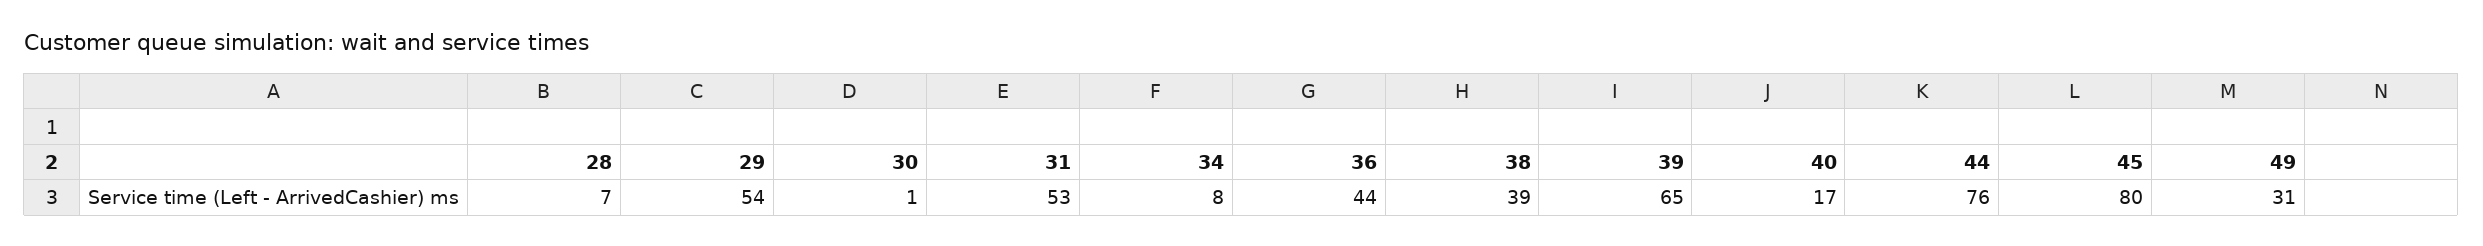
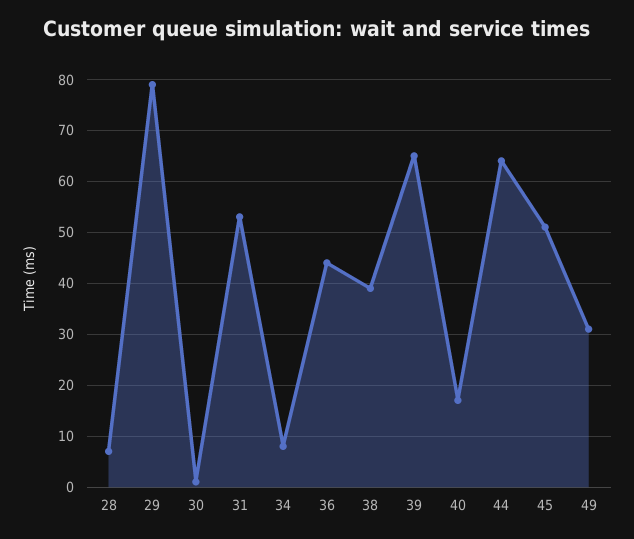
29: 54 -> 80
44: 76 -> 65
45: 80 -> 50

